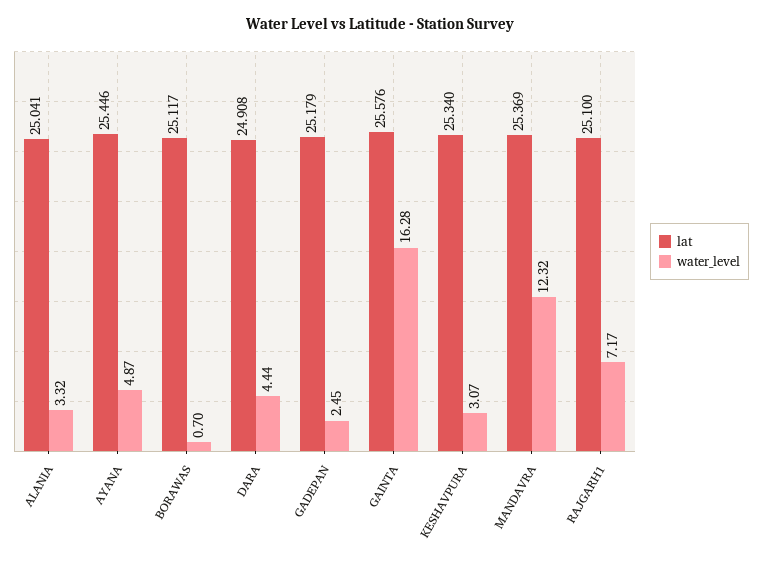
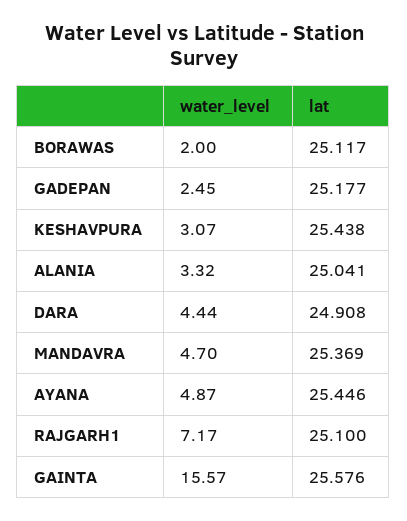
water_level, BORAWAS: 0.7 -> 2
lat, GADEPAN: 25.179 -> 25.177
water_level, GAINTA: 16.28 -> 15.57
lat, KESHAVPURA: 25.34 -> 25.438
water_level, MANDAVRA: 12.32 -> 4.7

